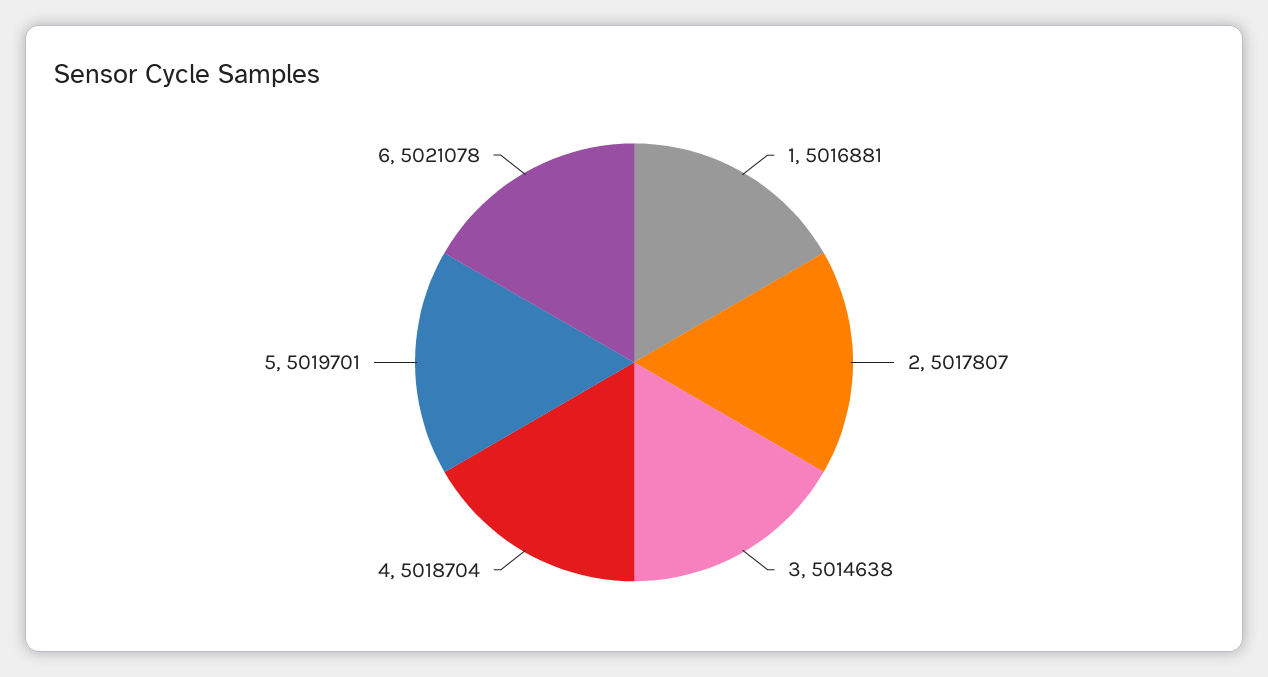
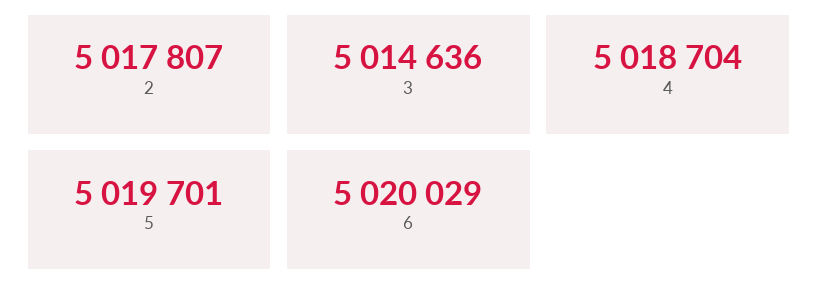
1: 5016881 -> none
3: 5014638 -> 5014636
6: 5021078 -> 5020029

